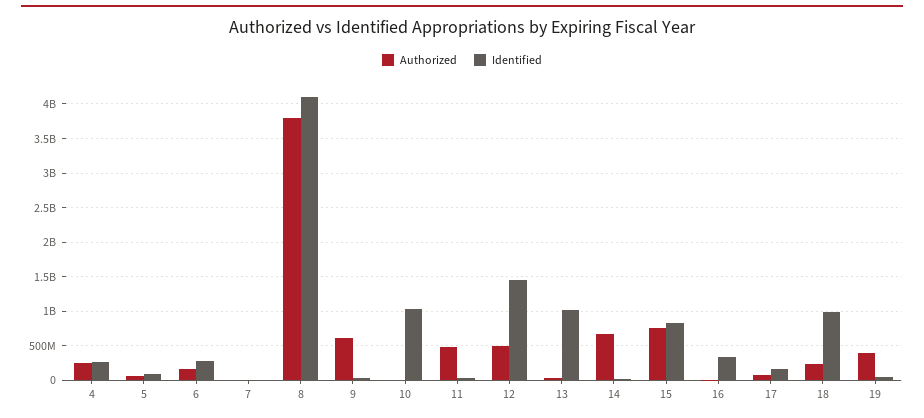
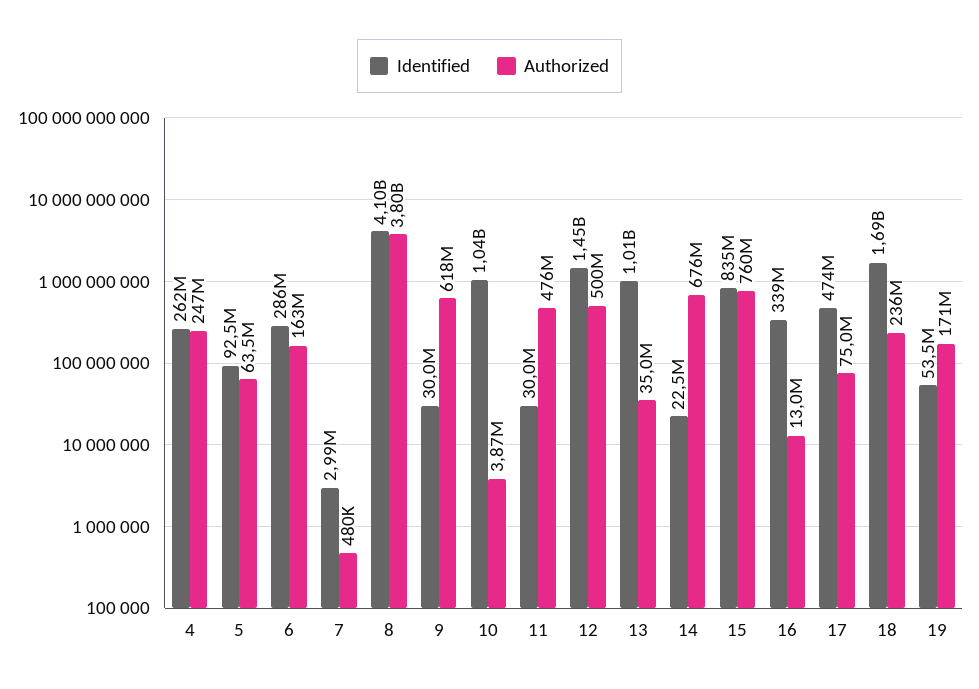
Identified, 17: 200000000 -> 474000000
Identified, 18: 1000000000 -> 1690000000
Authorized, 19: 400000000 -> 171000000

